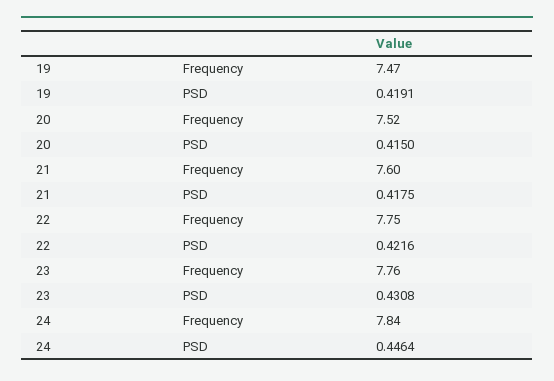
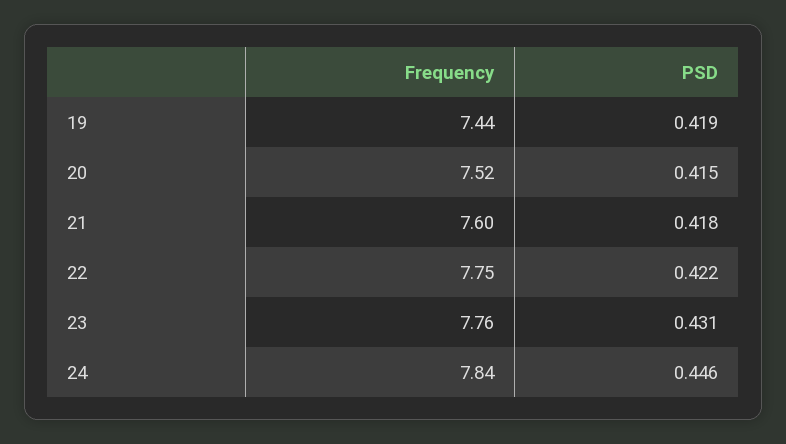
19, Frequency: 7.47 -> 7.44

